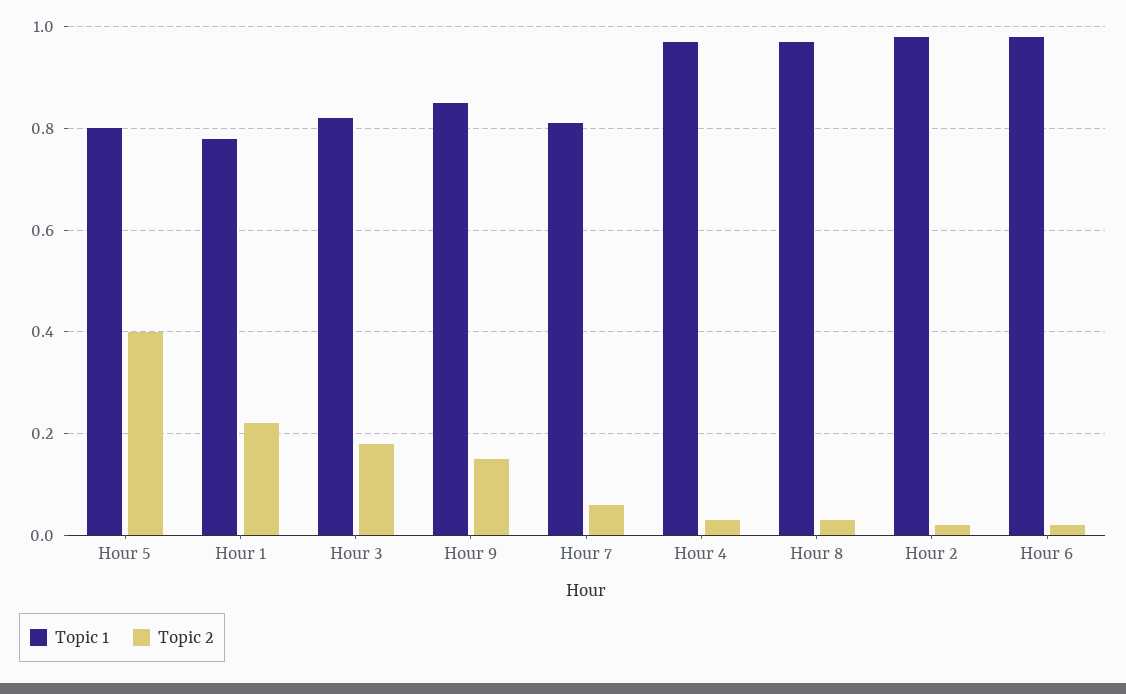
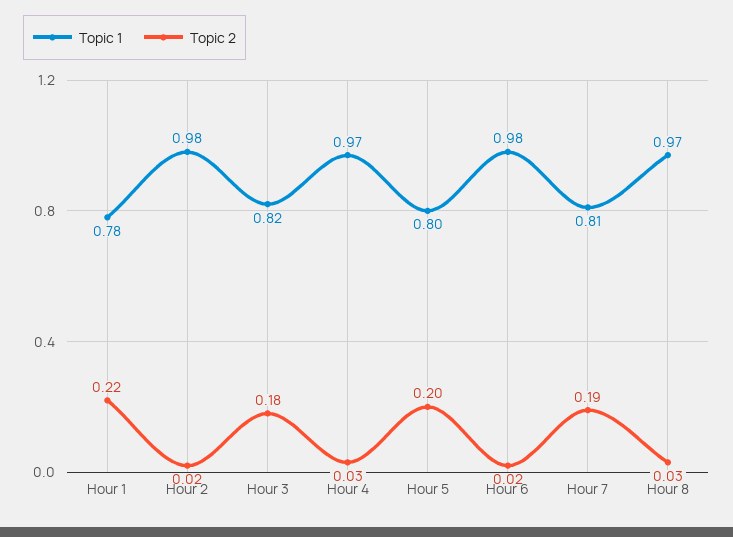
Topic 2, Hour 5: 0.4 -> 0.2
Topic 1, Hour 9: 0.85 -> none
Topic 2, Hour 9: 0.15 -> none
Topic 2, Hour 7: 0.05 -> 0.19

